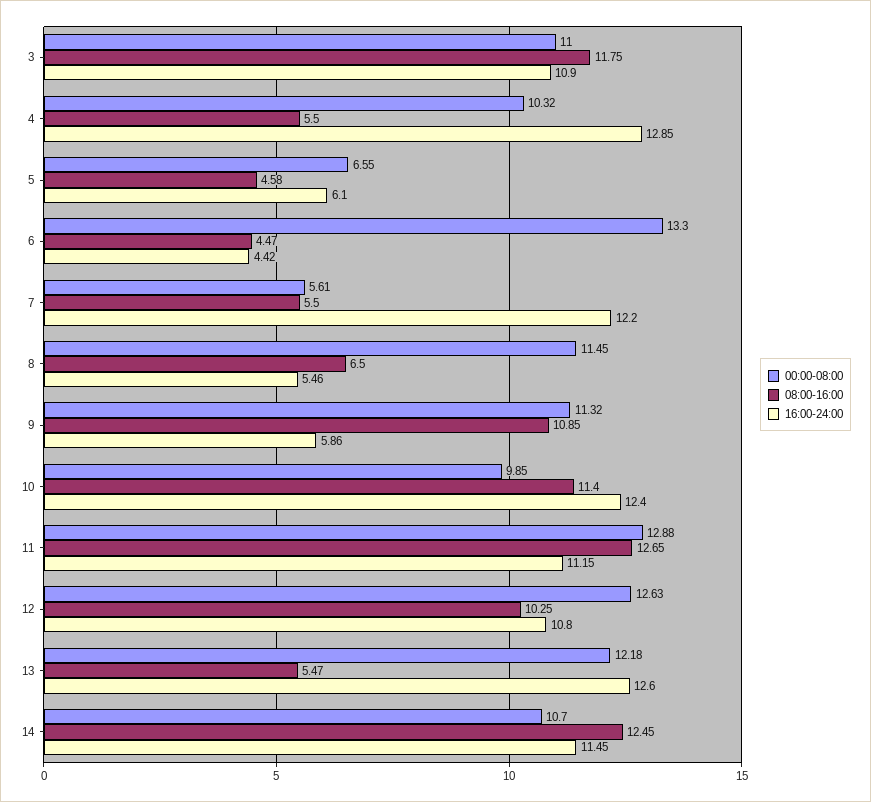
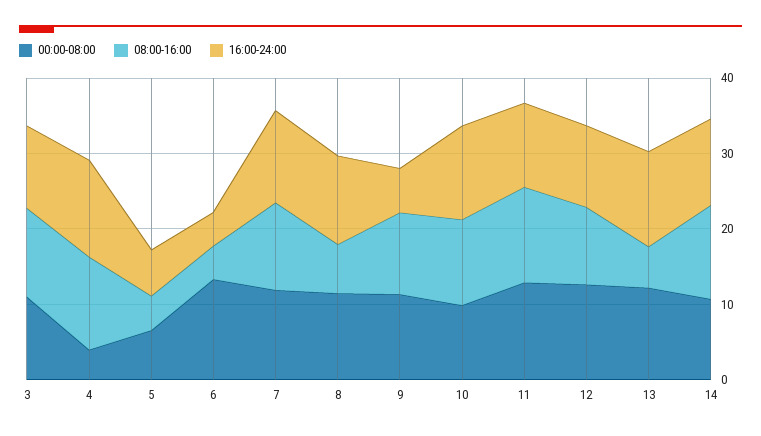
00:00-08:00, 4: 10.32 -> 4
08:00-16:00, 4: 5.5 -> 12
00:00-08:00, 7: 5.61 -> 12
08:00-16:00, 7: 5.5 -> 12
16:00-24:00, 8: 5.46 -> 12

